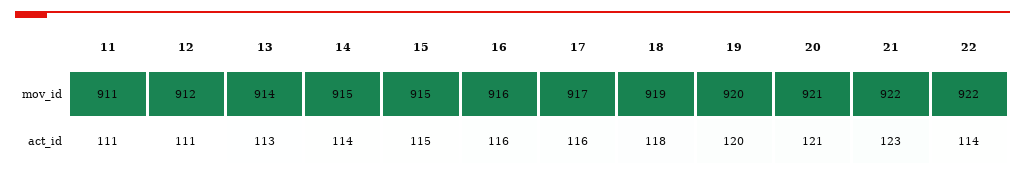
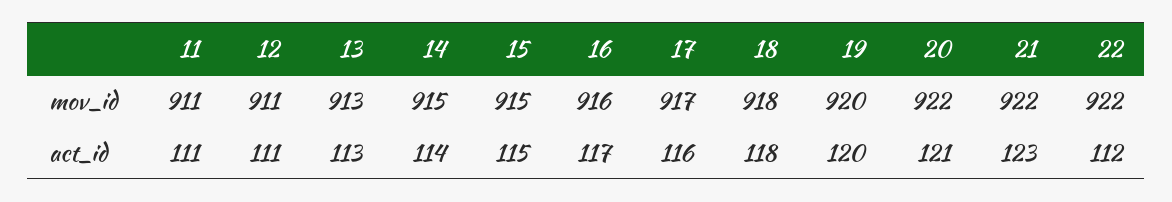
12, mov_id: 912 -> 911
13, mov_id: 914 -> 913
18, mov_id: 919 -> 918
20, mov_id: 921 -> 922
16, act_id: 116 -> 117
22, act_id: 114 -> 112

